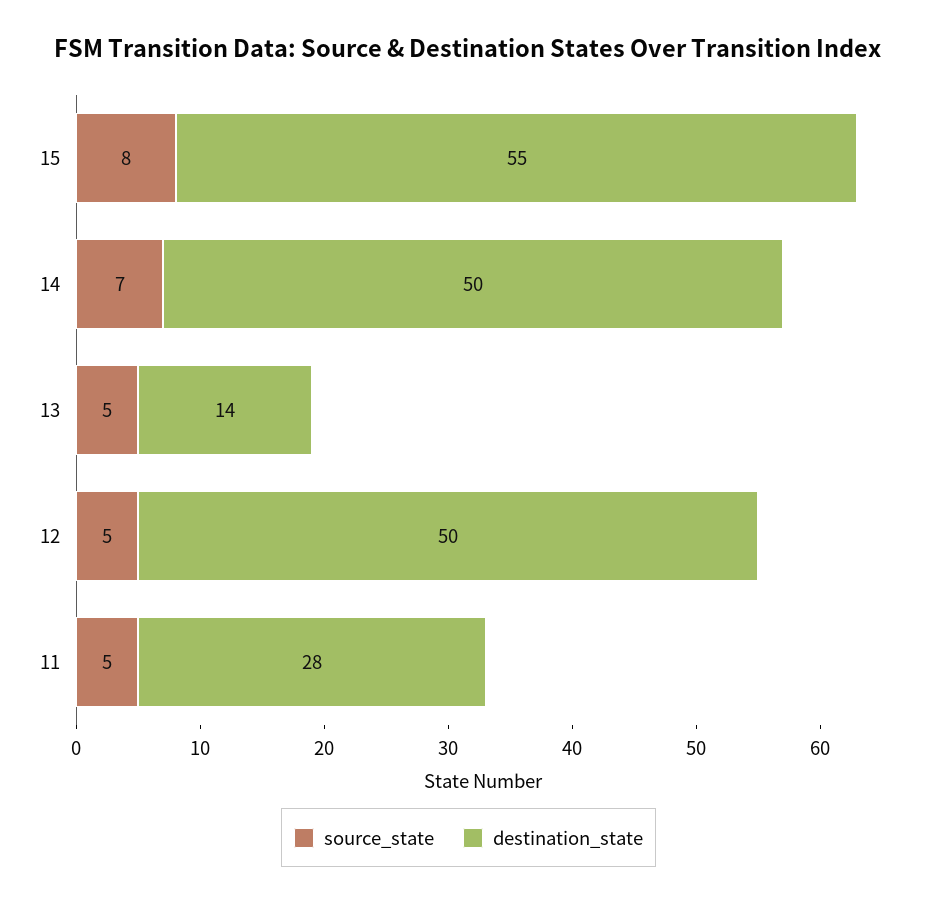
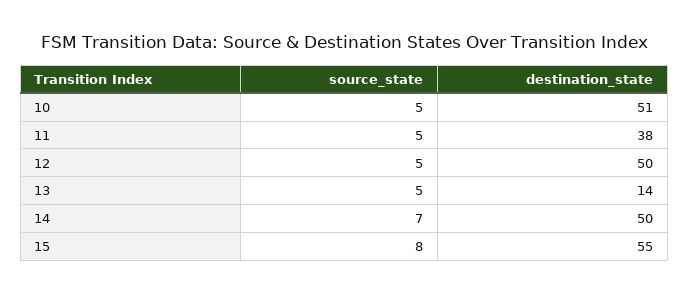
destination_state, 11: 28 -> 38
source_state, 10: none -> 5
destination_state, 10: none -> 51

